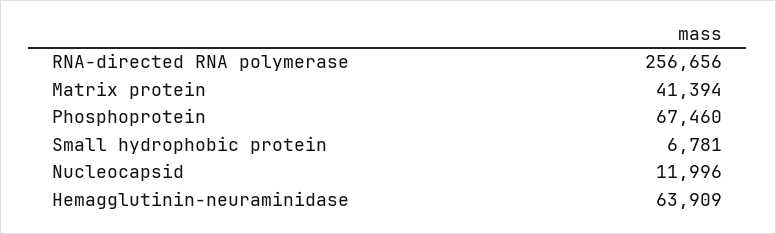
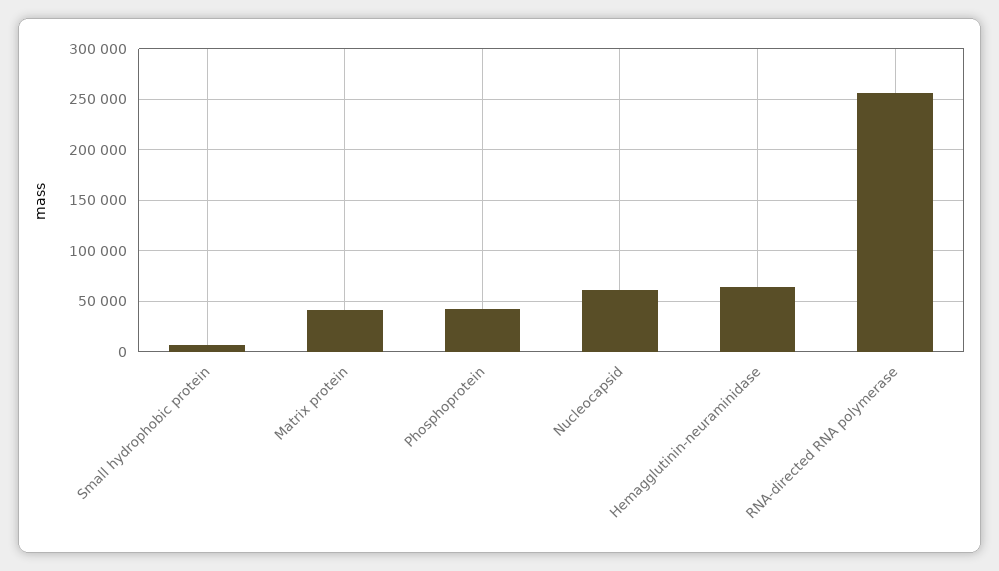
Phosphoprotein: 67460 -> 40000
Nucleocapsid: 11996 -> 60000

